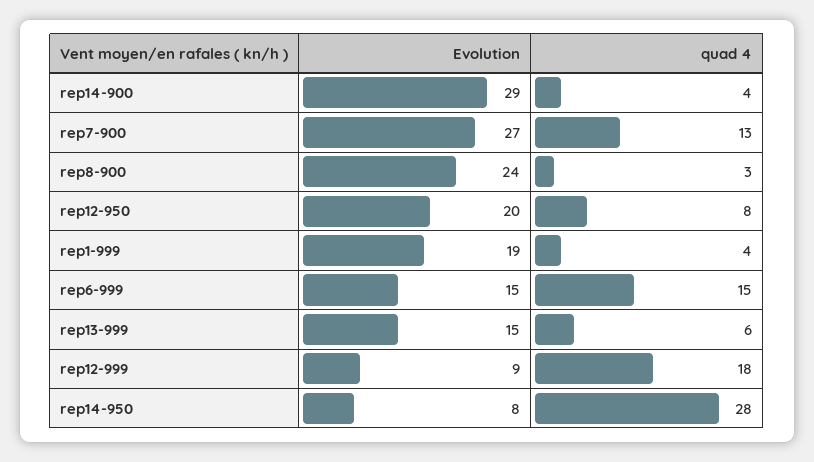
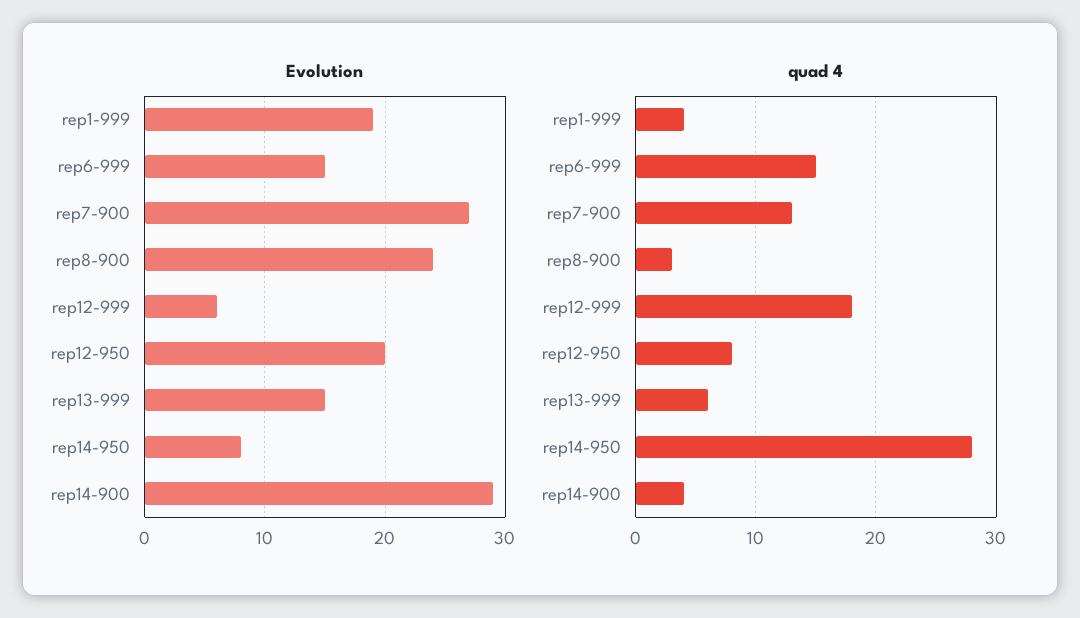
Evolution, rep12-999: 9 -> 6

